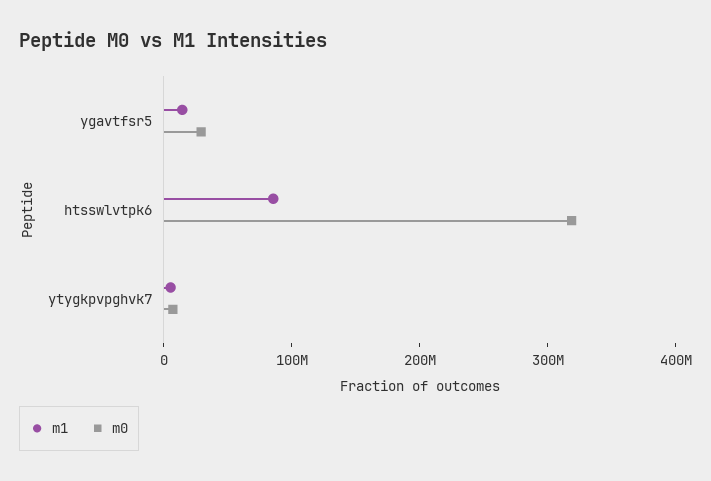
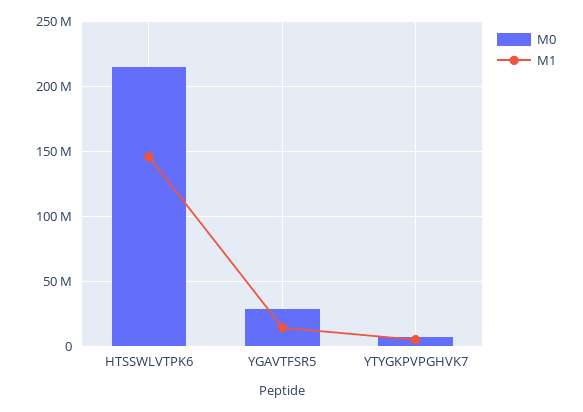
m1, htsswlvtpk6: 80000000 -> 145000000
m0, htsswlvtpk6: 320000000 -> 215000000

